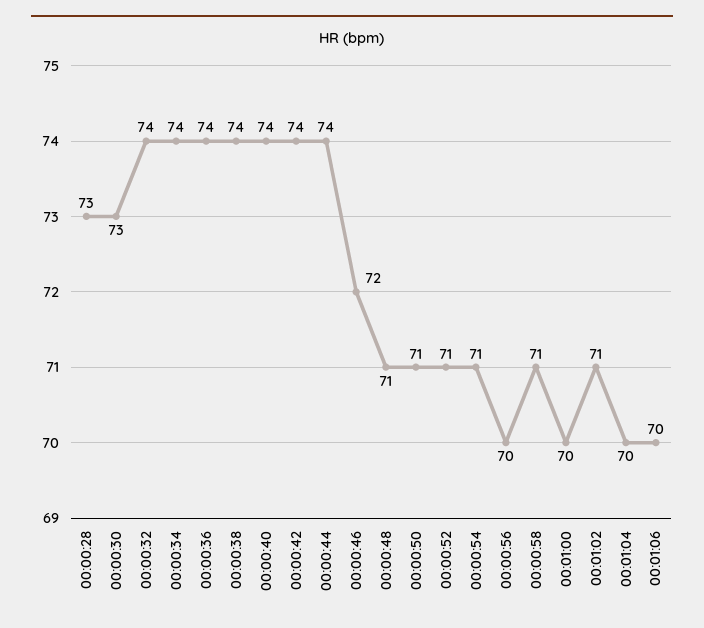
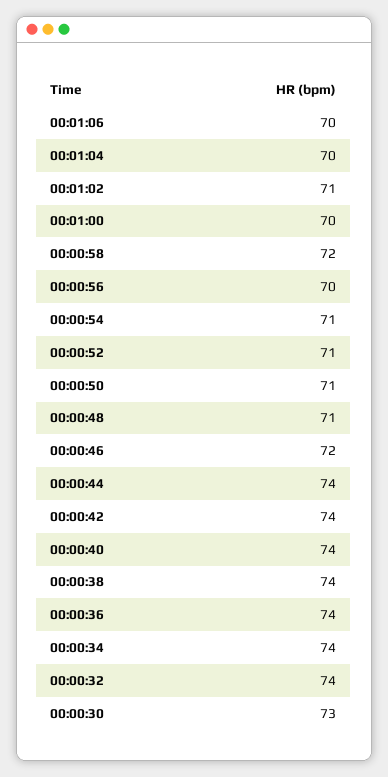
00:00:28: 73 -> none
00:00:58: 71 -> 72

